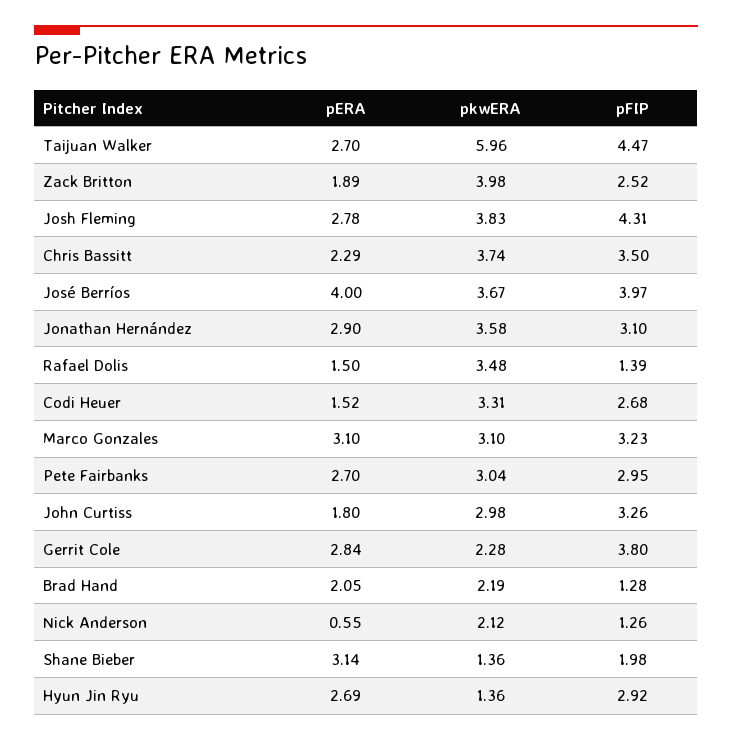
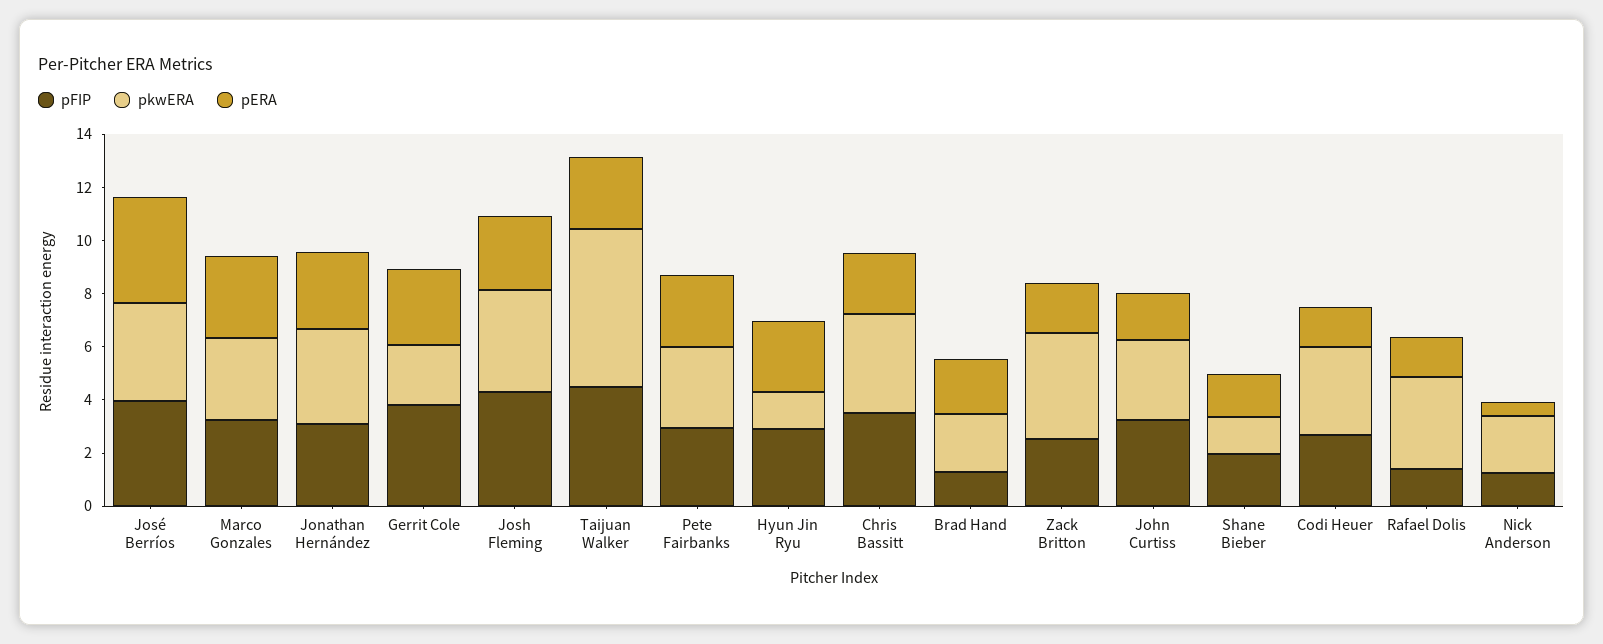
pERA, Shane Bieber: 3.14 -> 1.5

